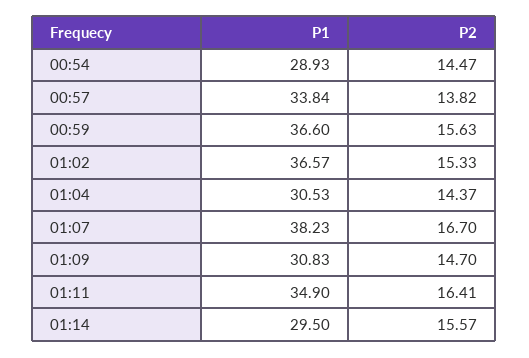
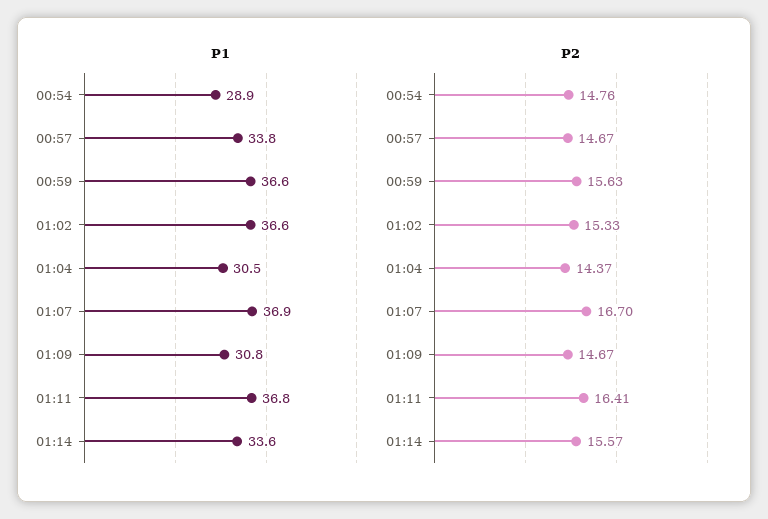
P2, 00:54: 14.47 -> 14.76
P2, 00:57: 13.82 -> 14.67
P1, 01:07: 38.23 -> 36.9
P2, 01:09: 14.7 -> 14.67
P1, 01:11: 34.9 -> 36.8
P1, 01:14: 29.5 -> 33.6

